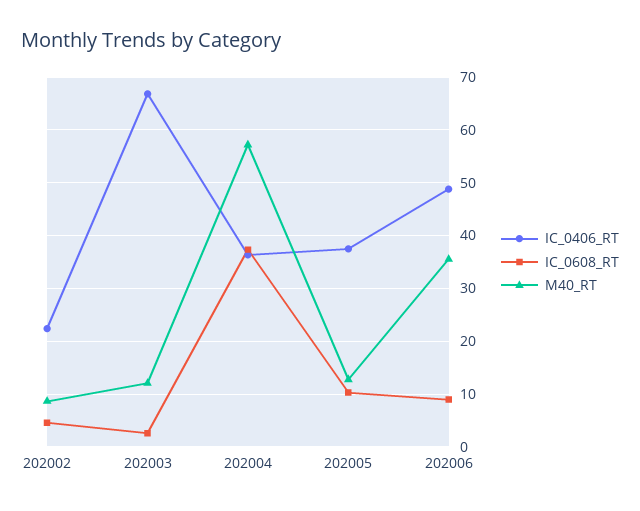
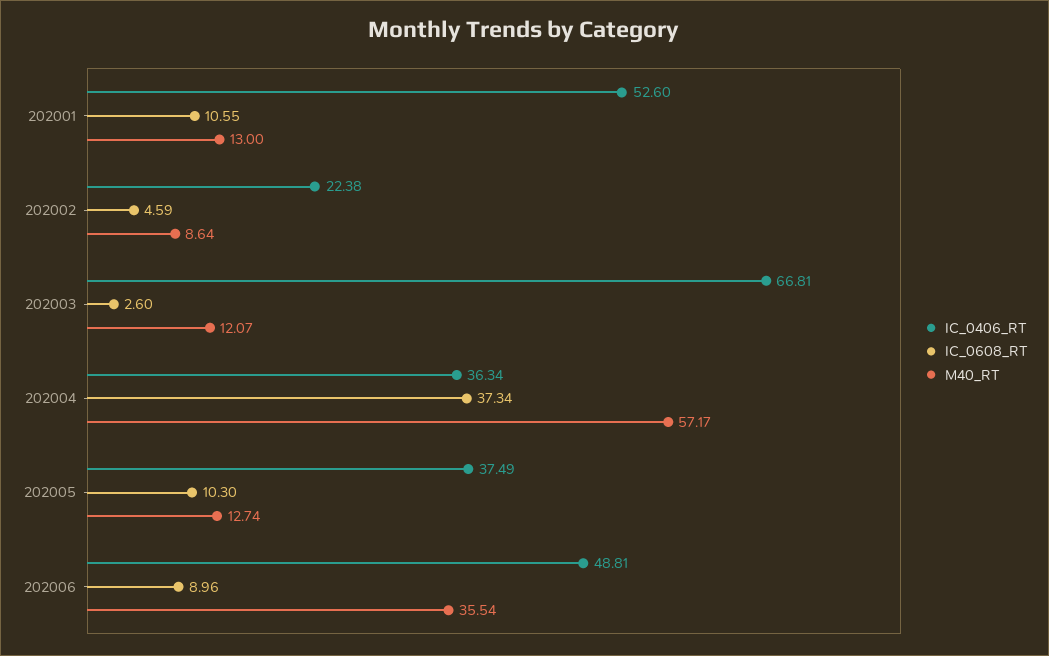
IC_0406_RT, 202001: none -> 52.6
IC_0608_RT, 202001: none -> 10.55
M40_RT, 202001: none -> 13

